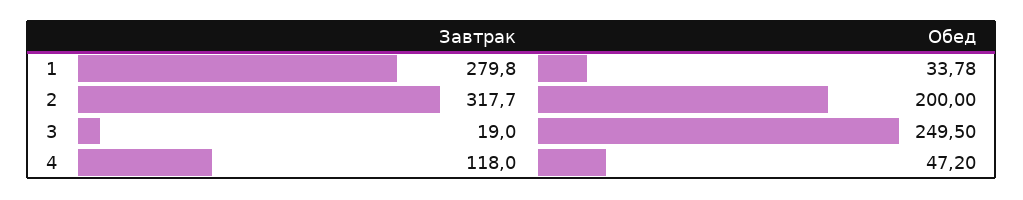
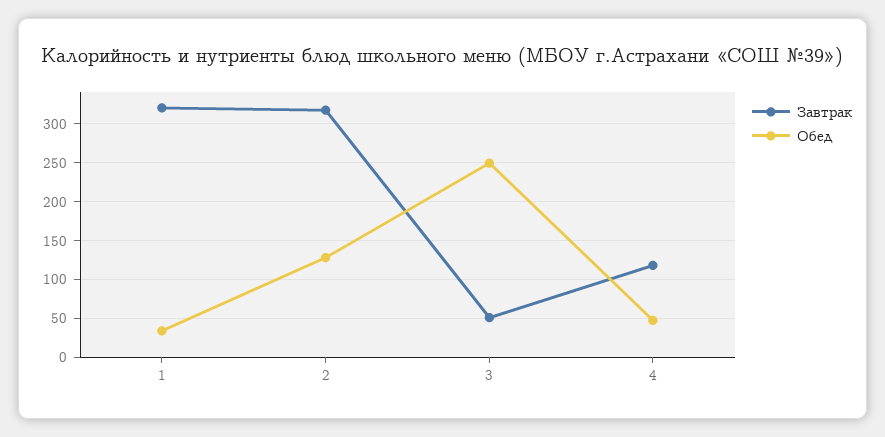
Завтрак, 1: 279.8 -> 320
Обед, 2: 200 -> 130
Завтрак, 3: 19 -> 50

